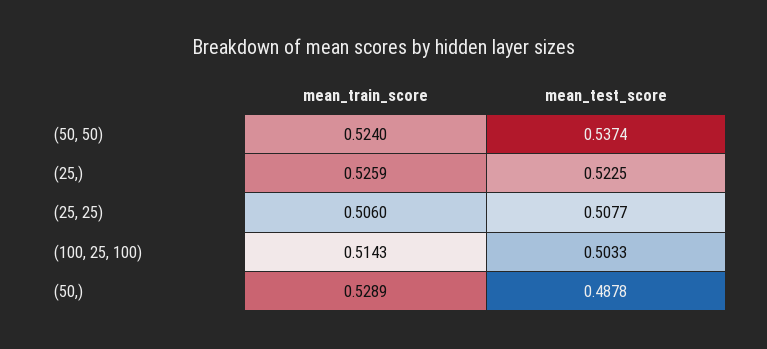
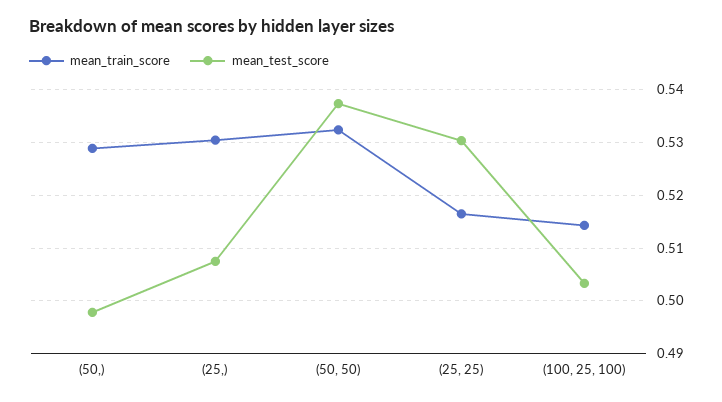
mean_train_score, (50, 50): 0.524 -> 0.532
mean_train_score, (25,): 0.5259 -> 0.53
mean_test_score, (25,): 0.5225 -> 0.508
mean_train_score, (25, 25): 0.506 -> 0.516
mean_test_score, (25, 25): 0.5077 -> 0.53
mean_test_score, (50,): 0.4878 -> 0.498

